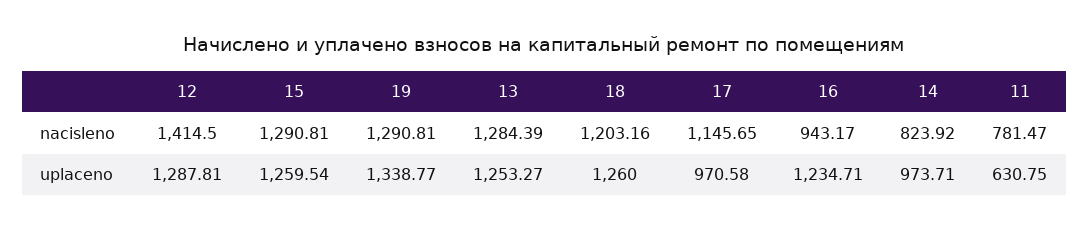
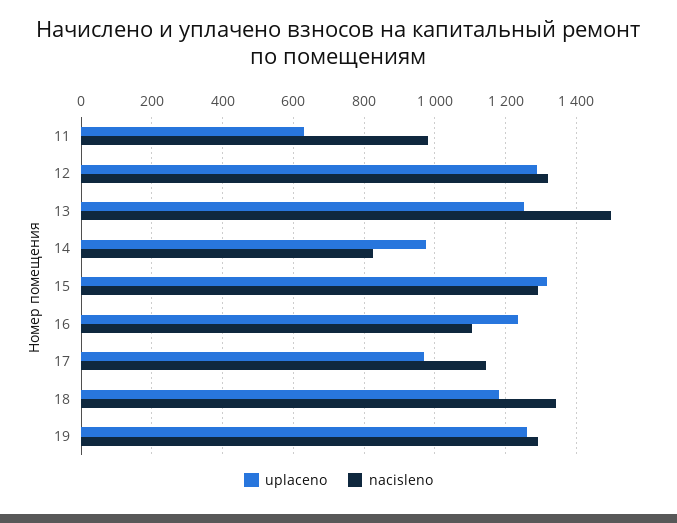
nacisleno, 12: 1414.5 -> 1320
nacisleno, 13: 1284.39 -> 1500
nacisleno, 18: 1203.16 -> 1340
nacisleno, 16: 943.17 -> 1100
nacisleno, 11: 781.47 -> 980
uplaceno, 15: 1259.54 -> 1320
uplaceno, 19: 1338.77 -> 1260
uplaceno, 18: 1260 -> 1180

